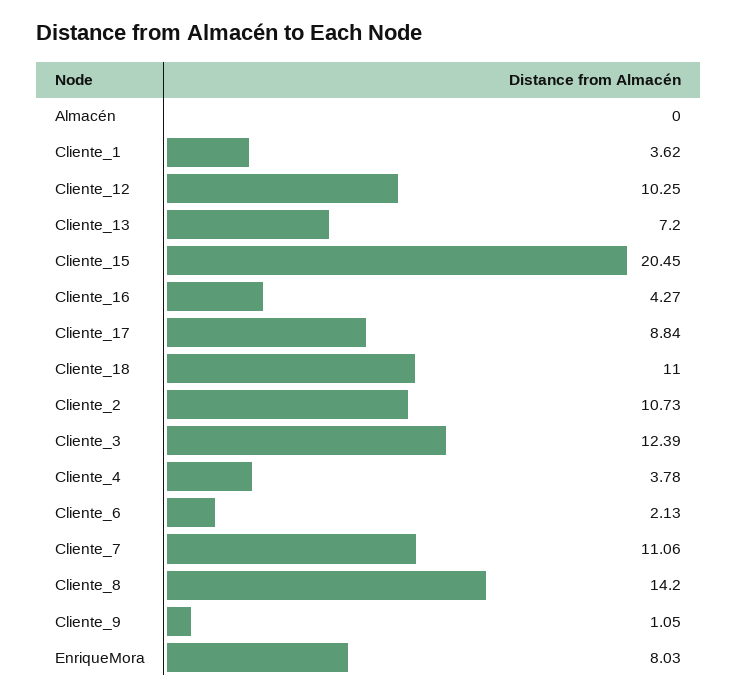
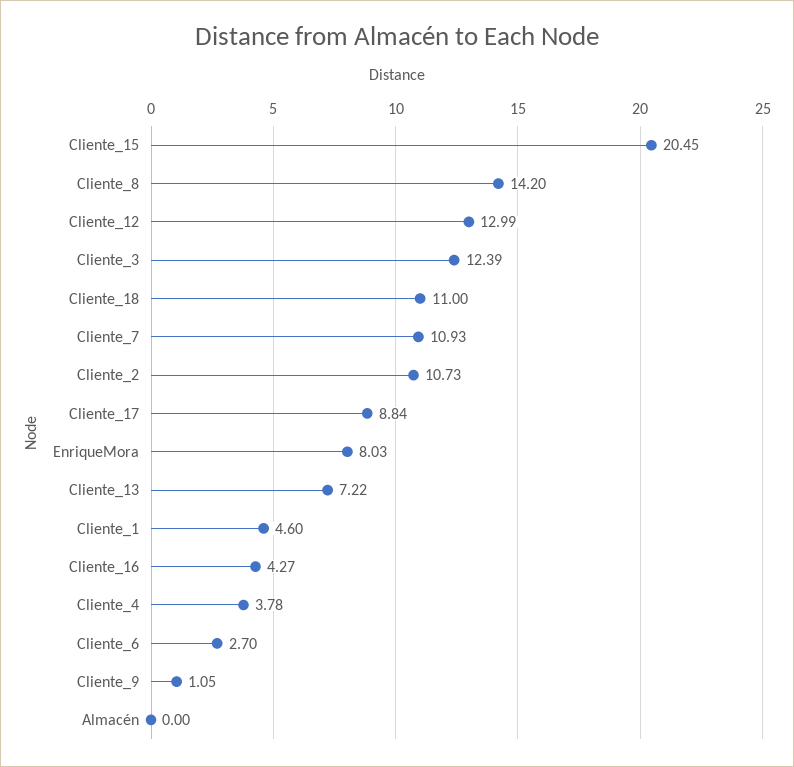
Cliente_1: 3.62 -> 4.6
Cliente_12: 10.25 -> 12.99
Cliente_13: 7.2 -> 7.22
Cliente_6: 2.13 -> 2.7
Cliente_7: 11.06 -> 10.93

